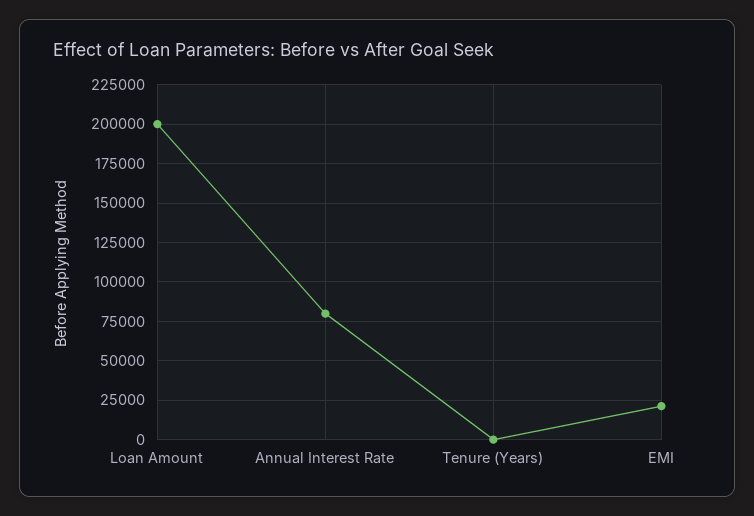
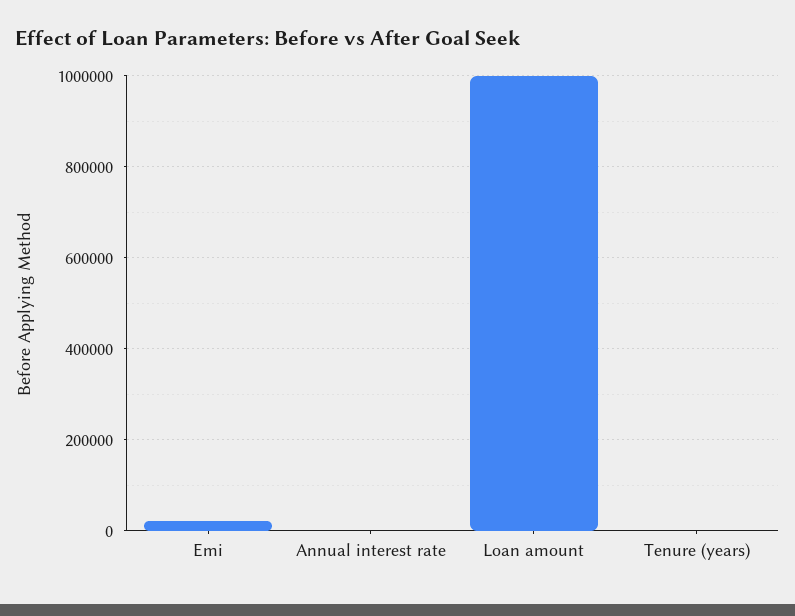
Loan Amount: 200000 -> 1000000
Annual Interest Rate: 80000 -> 0

